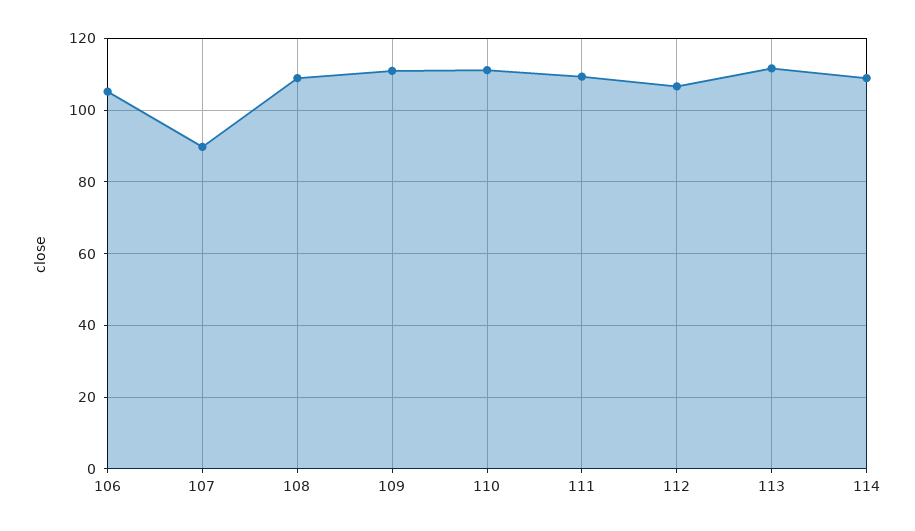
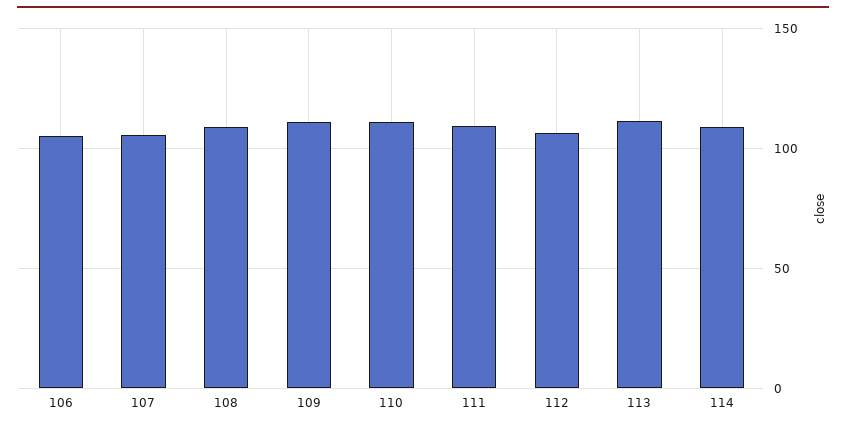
107: 90 -> 105

